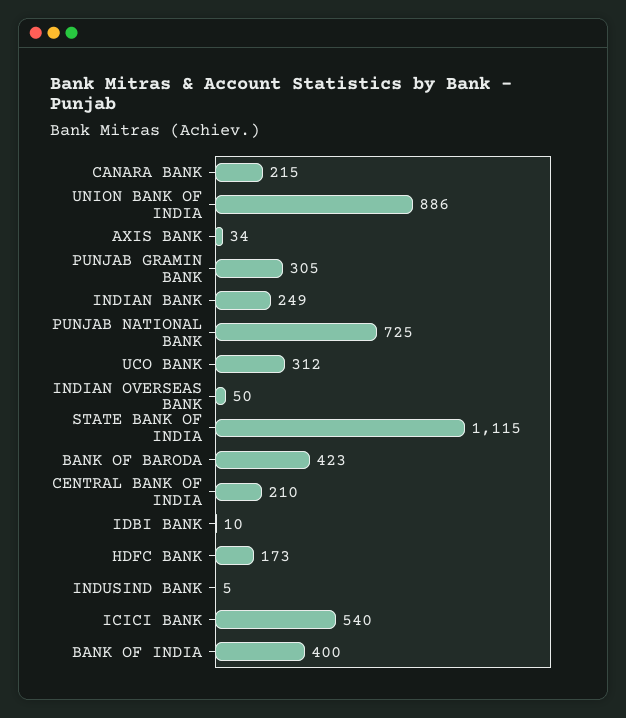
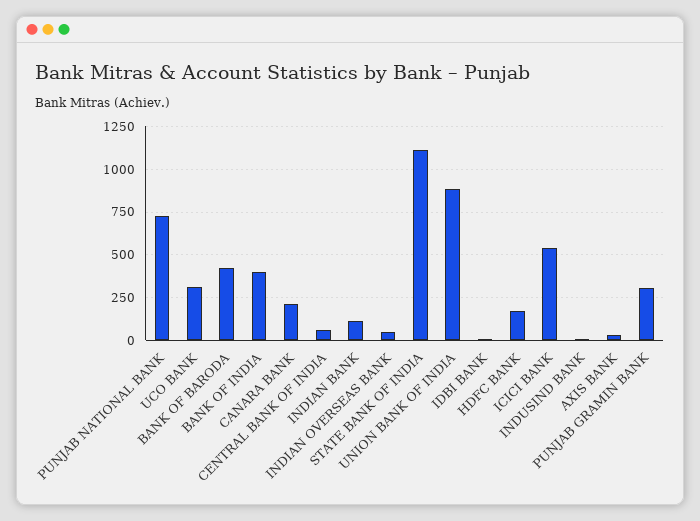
INDIAN BANK: 249 -> 100
CENTRAL BANK OF INDIA: 210 -> 50

